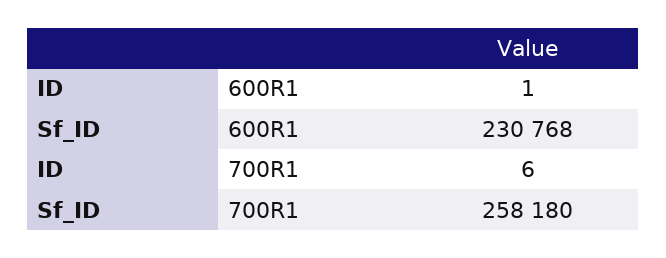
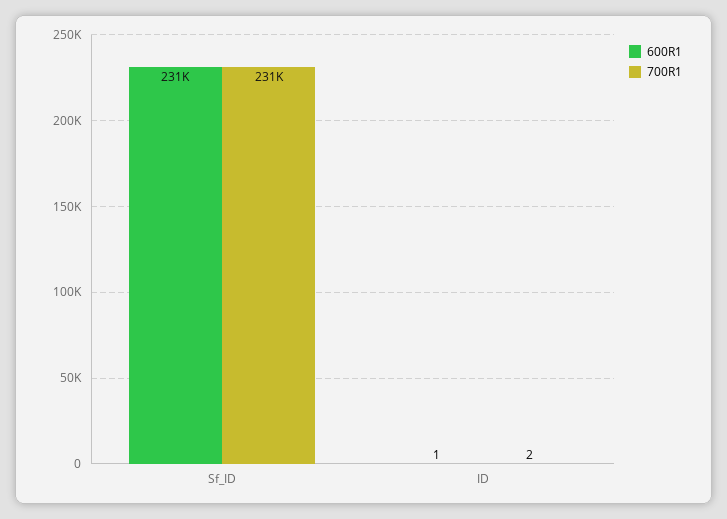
700R1, ID: 6 -> 2
700R1, Sf_ID: 258180 -> 231000

